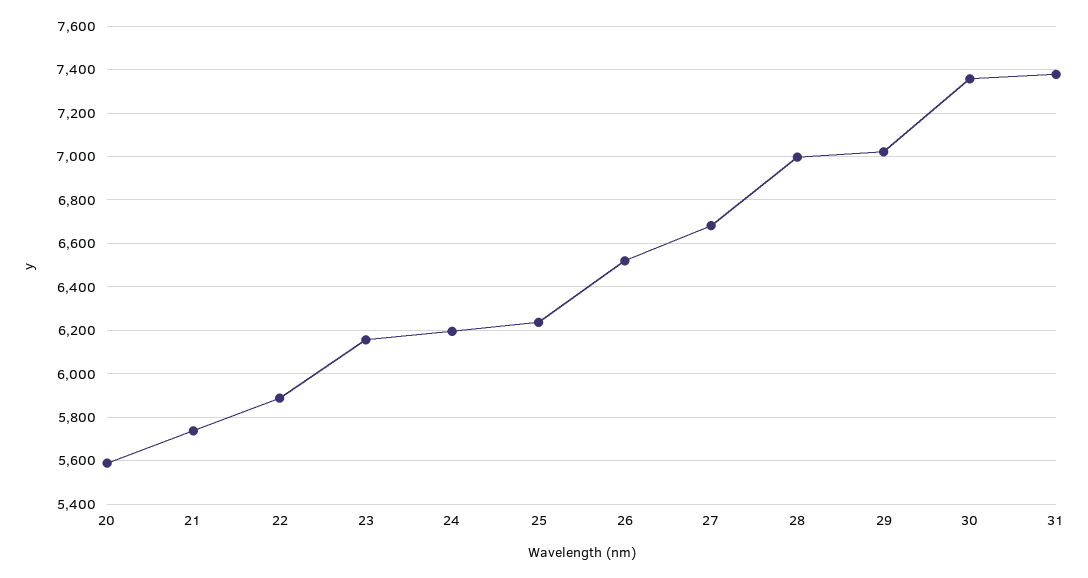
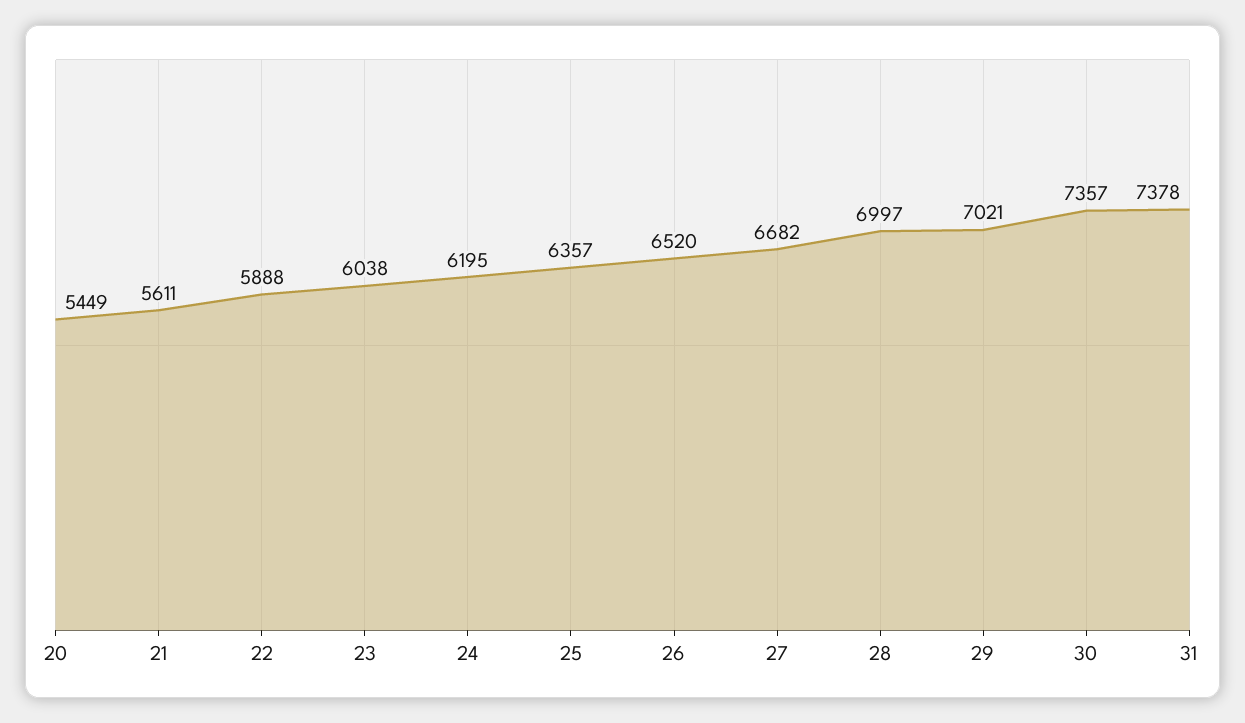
20: 5600 -> 5449
21: 5750 -> 5611
23: 6150 -> 6038
25: 6250 -> 6357

